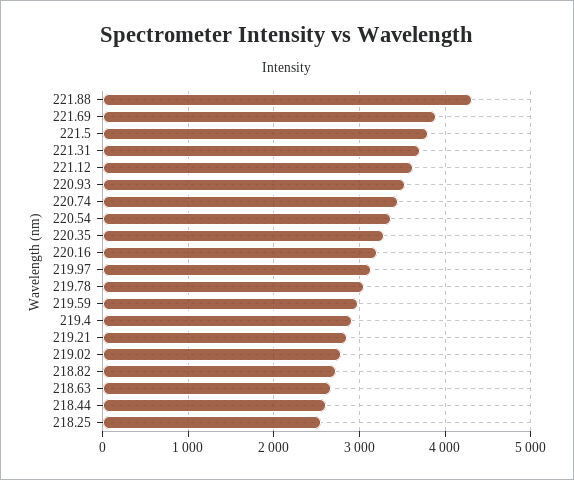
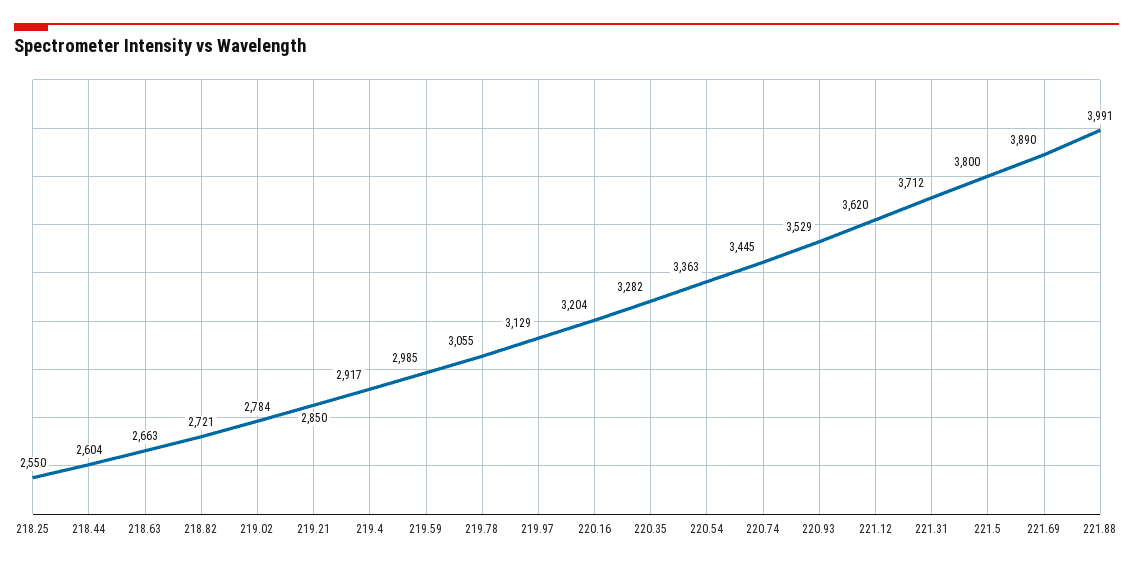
221.88: 4300 -> 3991

